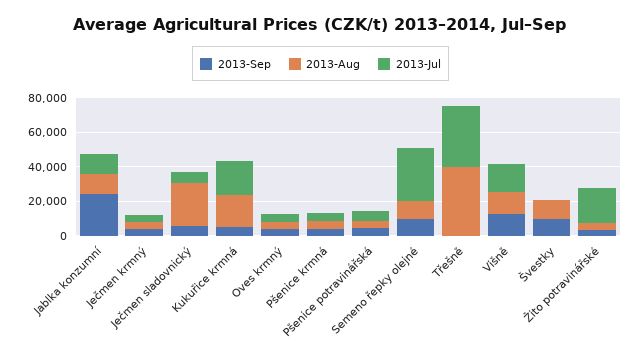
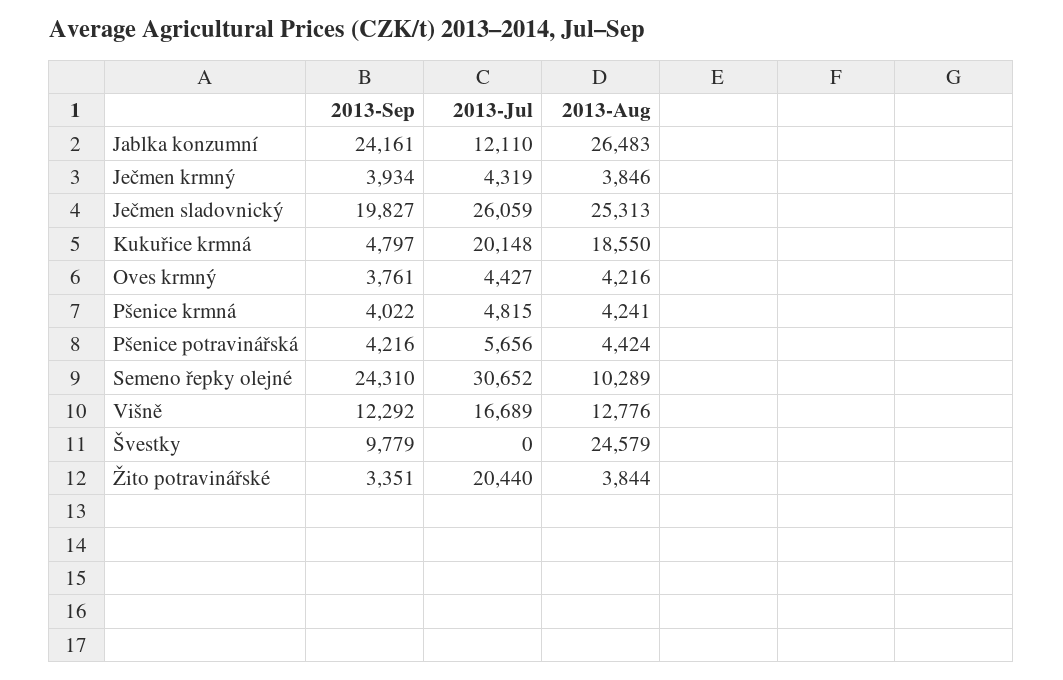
2013-Aug, Jablka konzumní: 10000 -> 26483
2013-Sep, Ječmen sladovnický: 5000 -> 19827
2013-Jul, Ječmen sladovnický: 5000 -> 26059
2013-Sep, Semeno řepky olejné: 10000 -> 24310
2013-Sep, Třešně: 0 -> none
2013-Aug, Třešně: 40000 -> none
2013-Jul, Třešně: 35000 -> none
2013-Aug, Švestky: 10000 -> 24579

